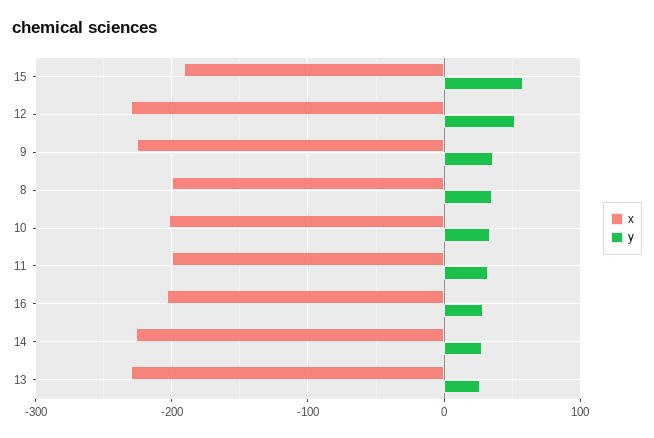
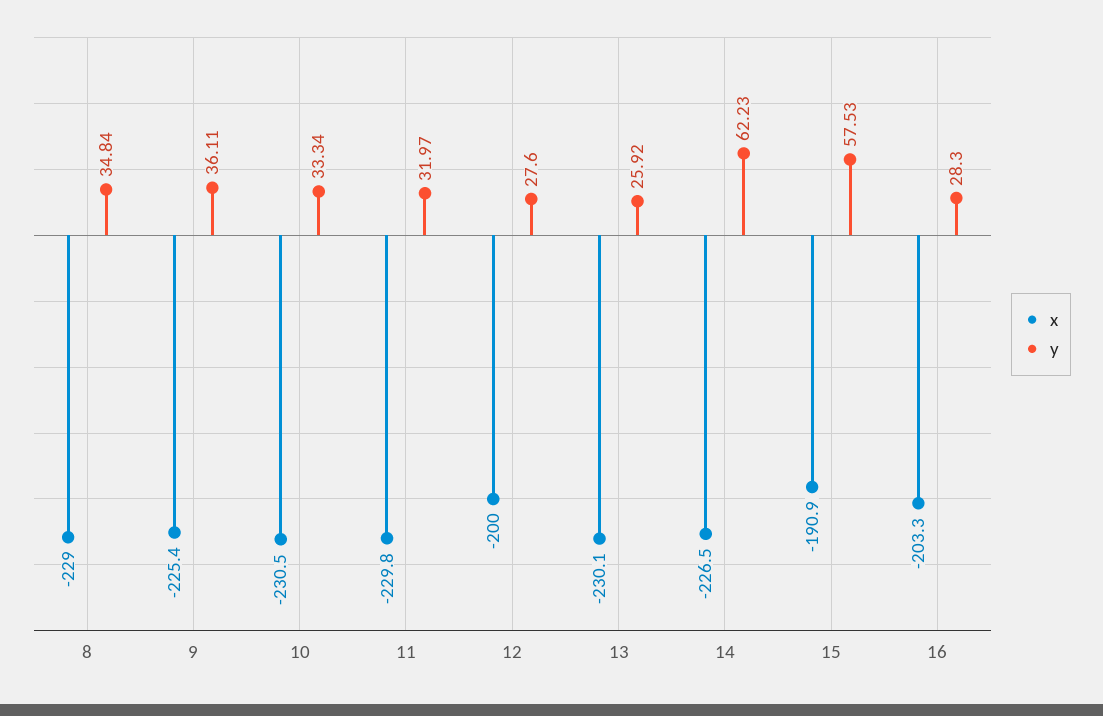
x, 12: -230 -> -200
y, 12: 50 -> 27.6
x, 8: -200 -> -229
x, 10: -200 -> -230.5
x, 11: -200 -> -229.8
y, 14: 30 -> 62.23

